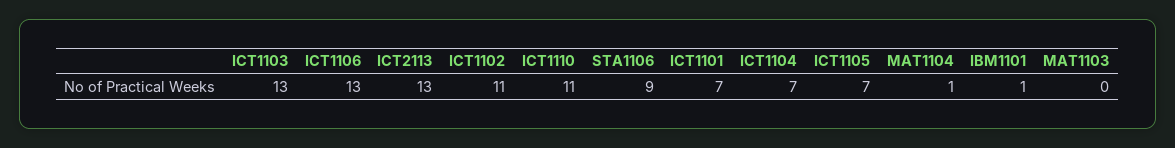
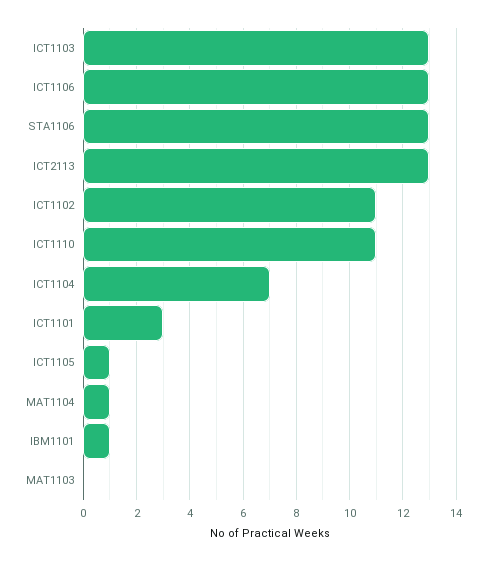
STA1106: 9 -> 13
ICT1101: 7 -> 3
ICT1105: 7 -> 1

